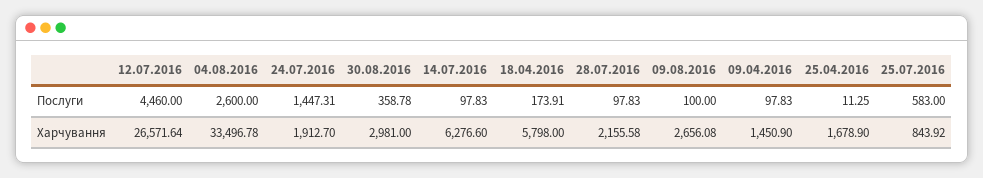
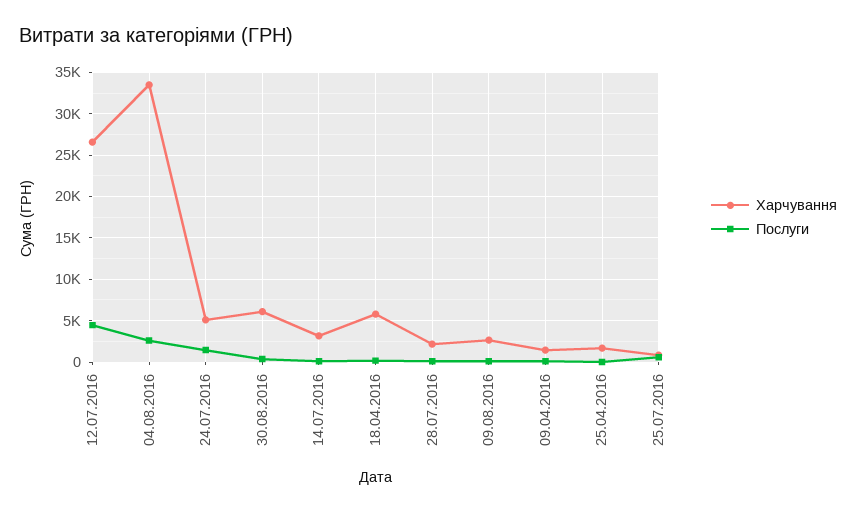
Харчування, 24.07.2016: 1912.7 -> 5000
Харчування, 30.08.2016: 2981 -> 6000
Харчування, 14.07.2016: 6276.6 -> 3000

